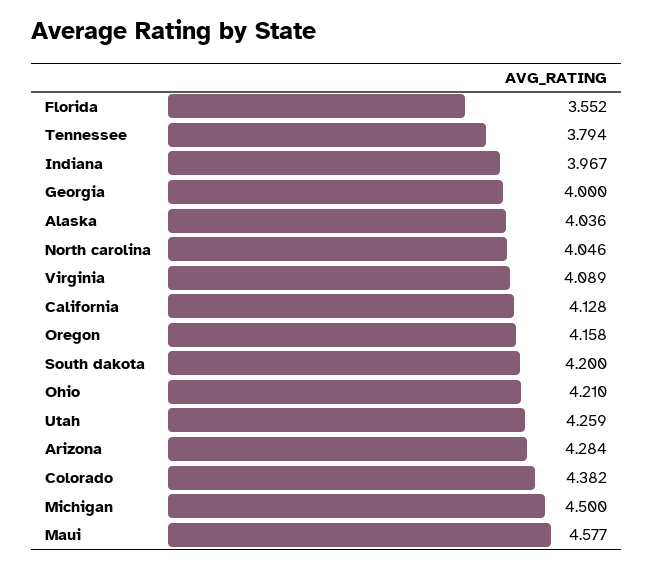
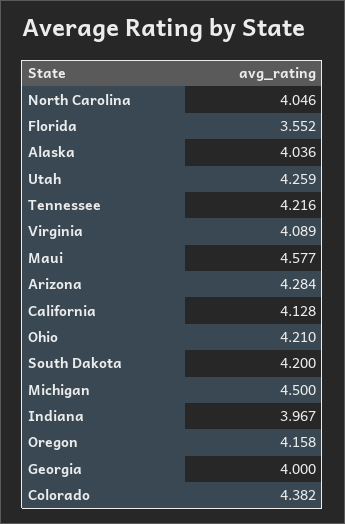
Tennessee: 3.794 -> 4.216

